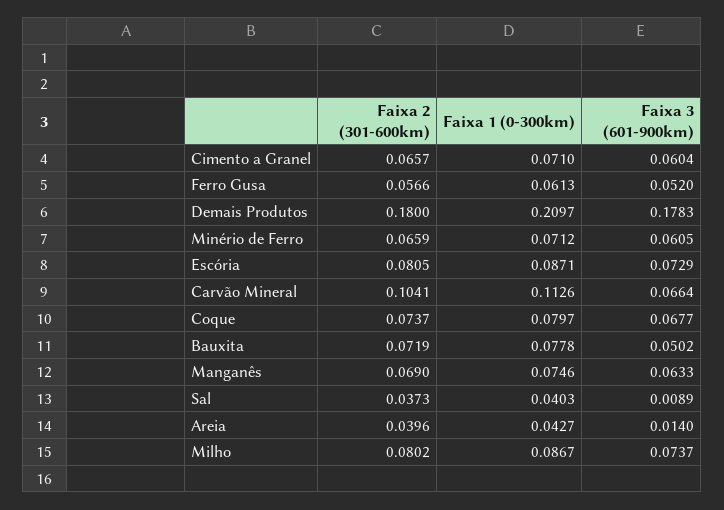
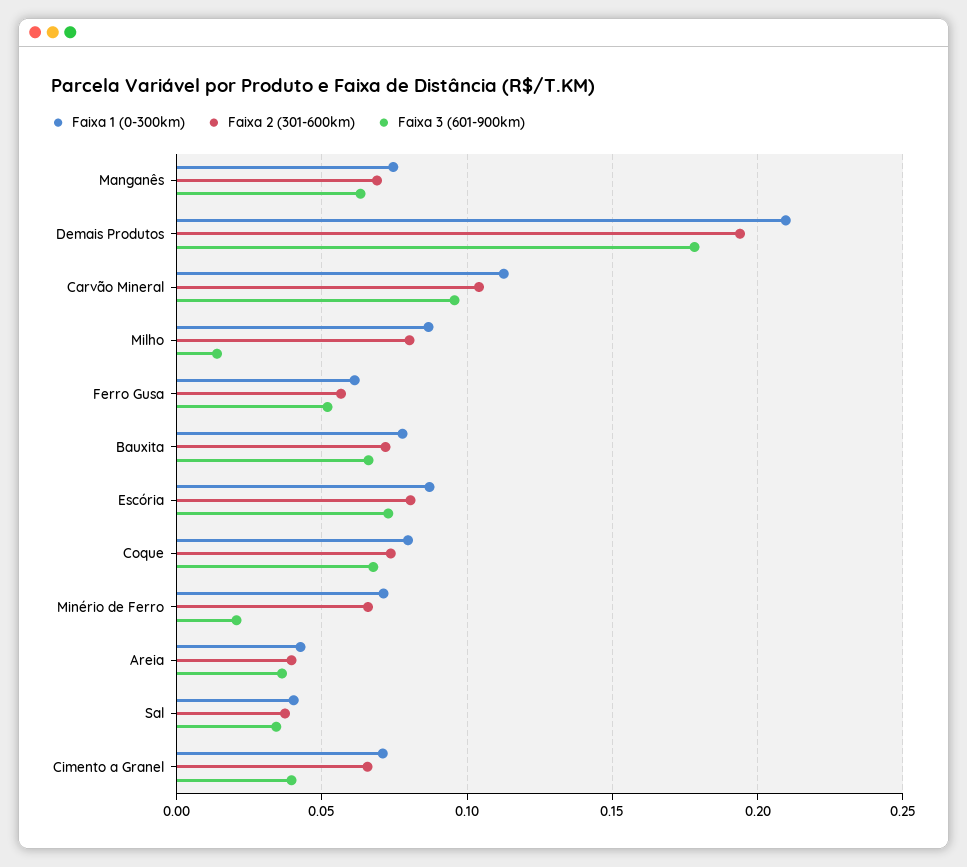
Faixa 3 (601-900km), Cimento a Granel: 0.0604 -> 0.04
Faixa 2 (301-600km), Demais Produtos: 0.18 -> 0.195
Faixa 3 (601-900km), Minério de Ferro: 0.0605 -> 0.02
Faixa 3 (601-900km), Carvão Mineral: 0.0664 -> 0.095
Faixa 3 (601-900km), Bauxita: 0.0502 -> 0.065
Faixa 3 (601-900km), Sal: 0.0089 -> 0.035
Faixa 3 (601-900km), Areia: 0.014 -> 0.035
Faixa 3 (601-900km), Milho: 0.0737 -> 0.015

